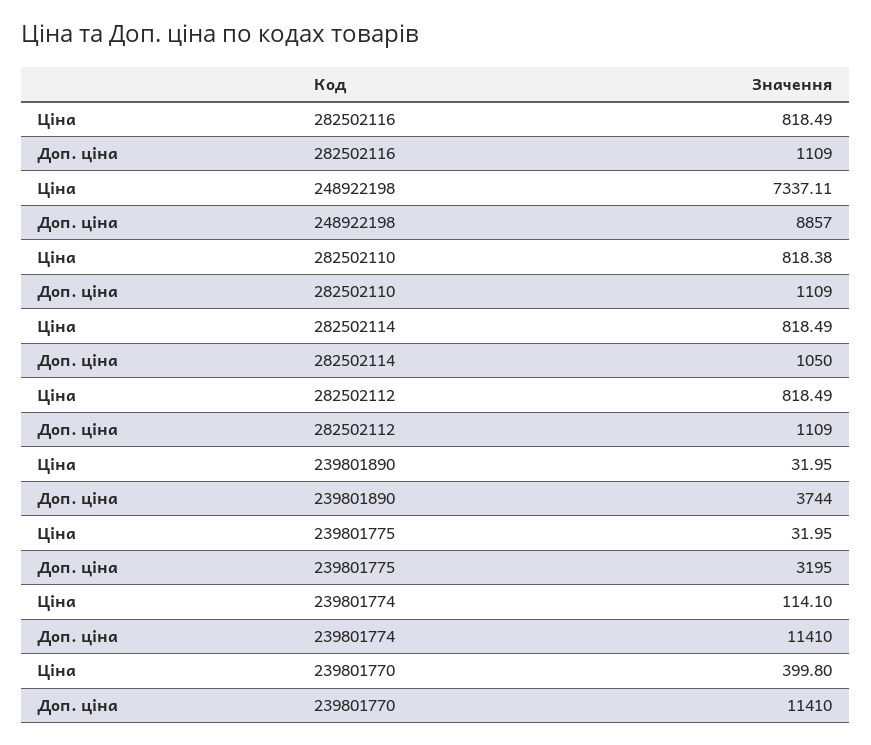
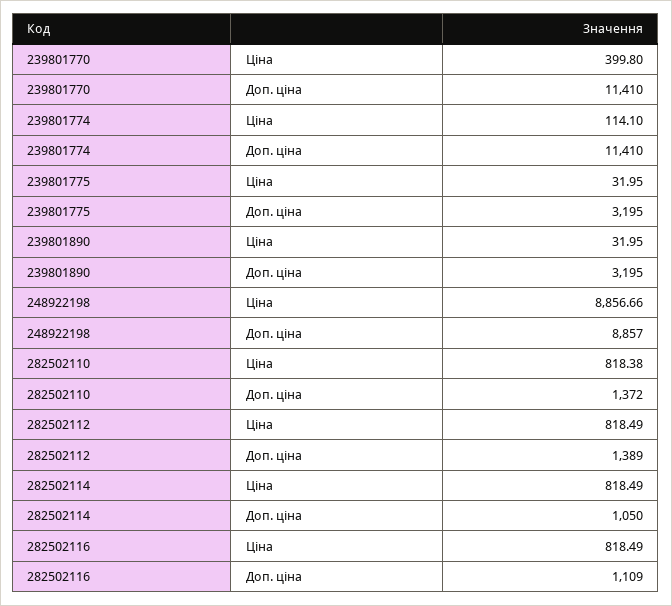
Ціна, 248922198: 7337.11 -> 8856.66
Доп. ціна, 282502110: 1109 -> 1372
Доп. ціна, 282502112: 1109 -> 1389
Доп. ціна, 239801890: 3744 -> 3195

